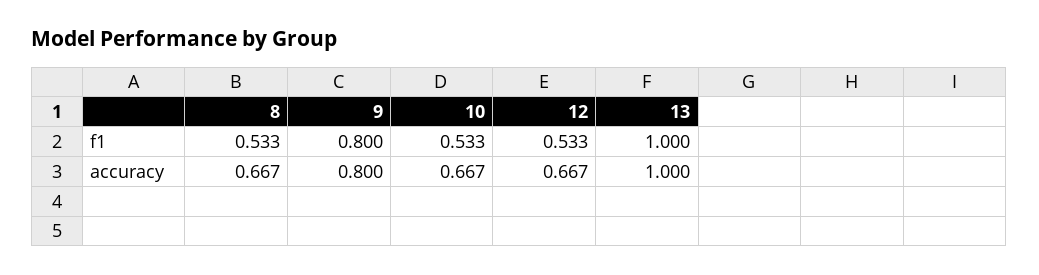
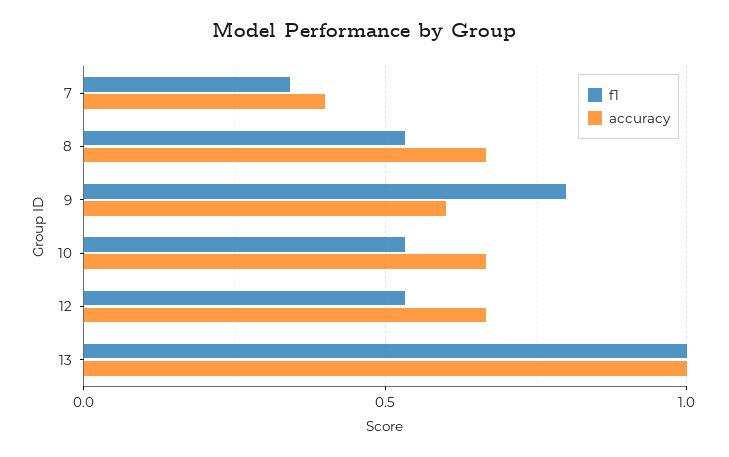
accuracy, 9: 0.8 -> 0.6
f1, 7: none -> 0.35
accuracy, 7: none -> 0.4

